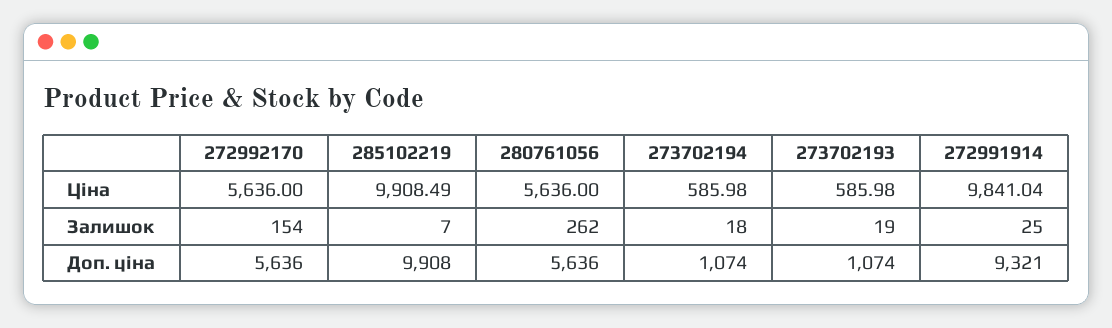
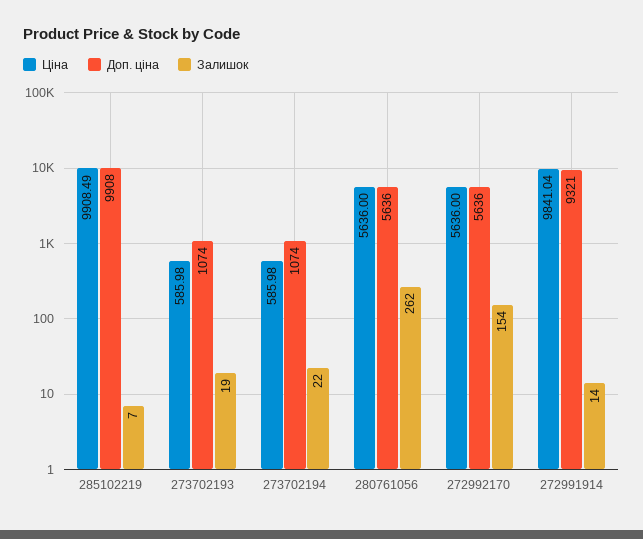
Залишок, 273702194: 18 -> 22
Залишок, 272991914: 25 -> 14

